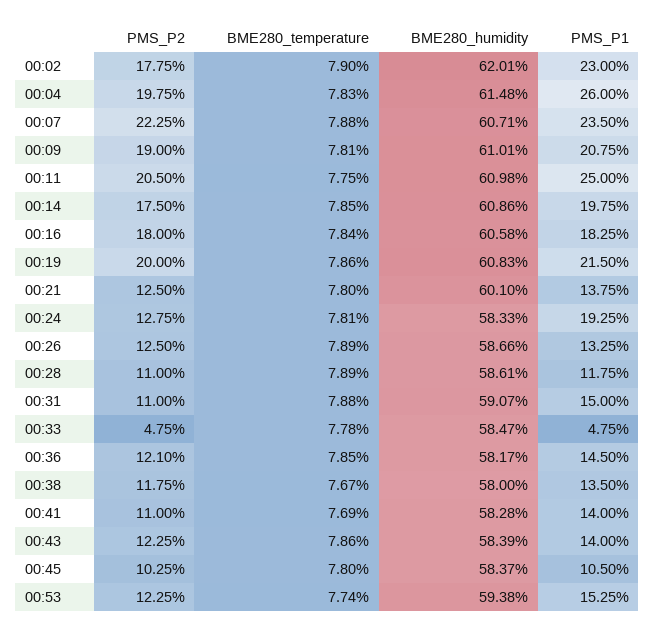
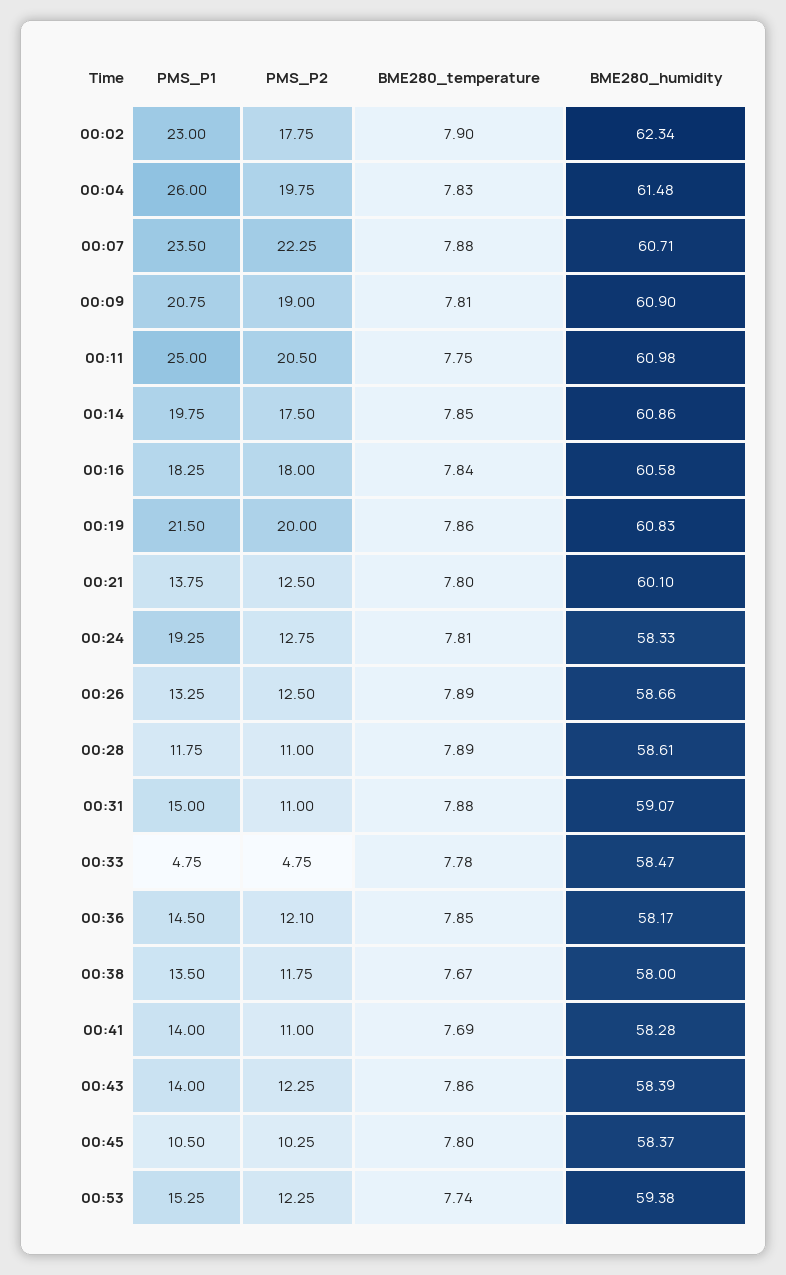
BME280_humidity, 00:02: 62.01 -> 62.34
BME280_humidity, 00:09: 61.01 -> 60.9

